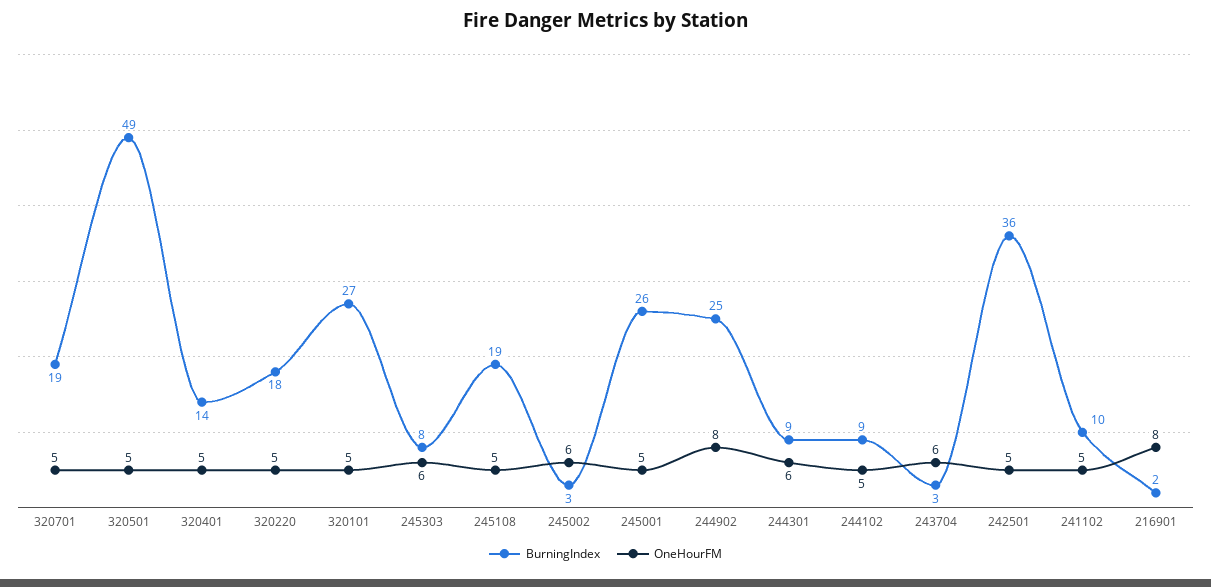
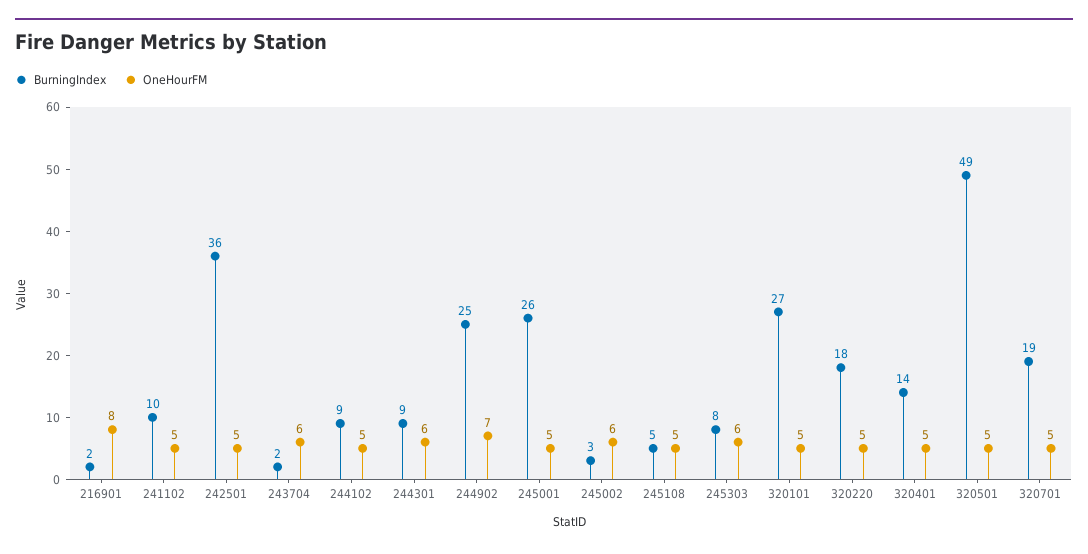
BurningIndex, 245108: 19 -> 5
OneHourFM, 244902: 8 -> 7
BurningIndex, 243704: 3 -> 2

